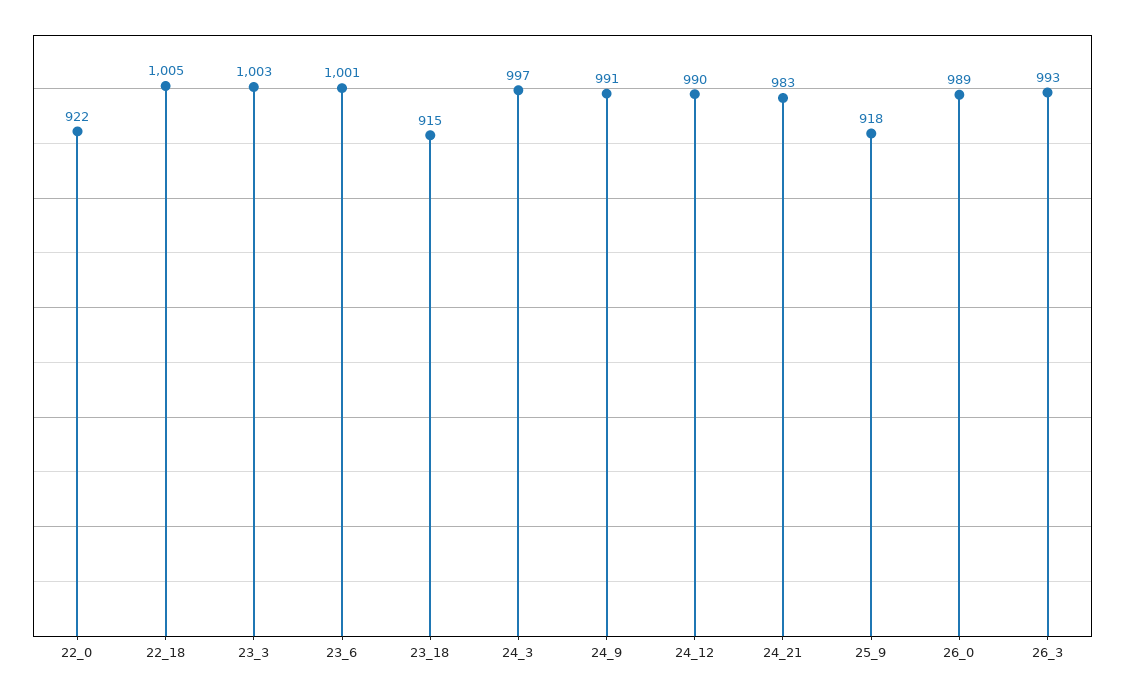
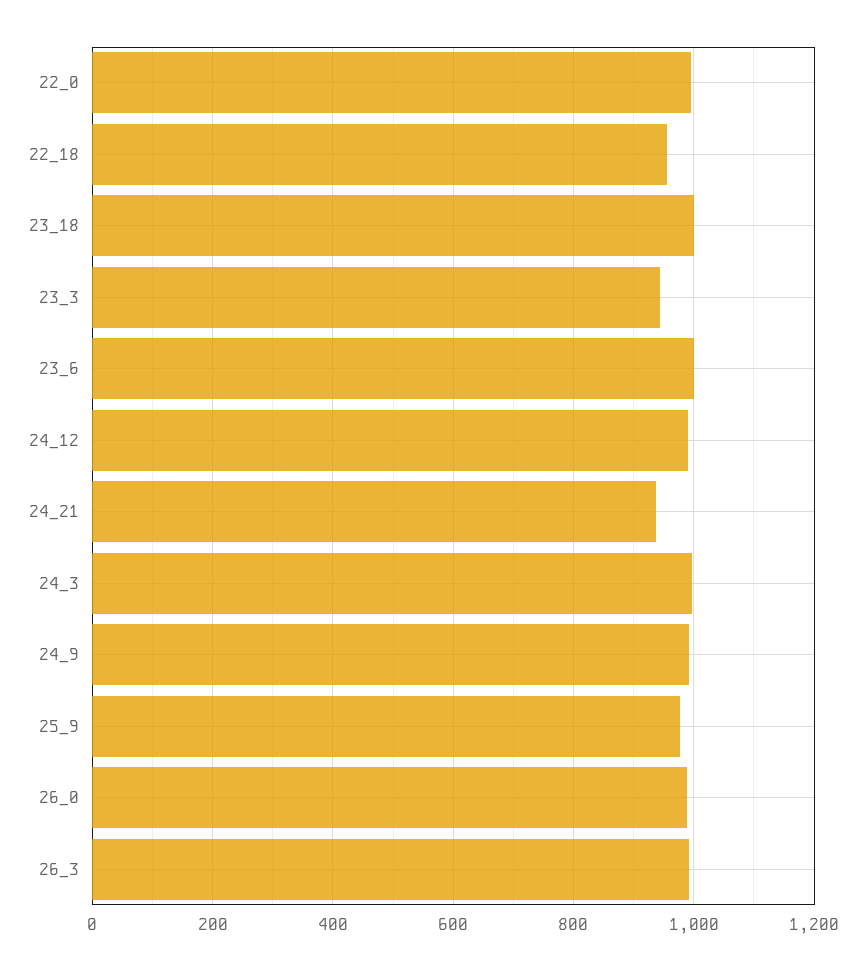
22_0: 922 -> 1000
22_18: 1005 -> 960
23_3: 1003 -> 940
23_18: 915 -> 1000
24_21: 983 -> 940
25_9: 918 -> 980

